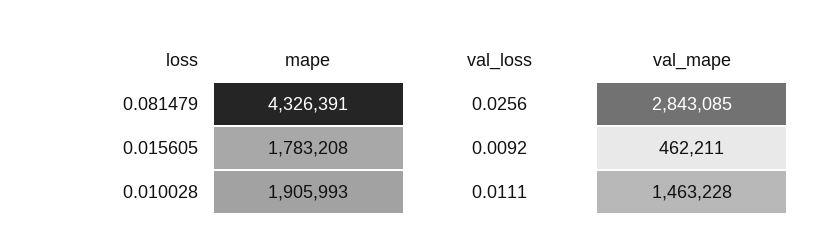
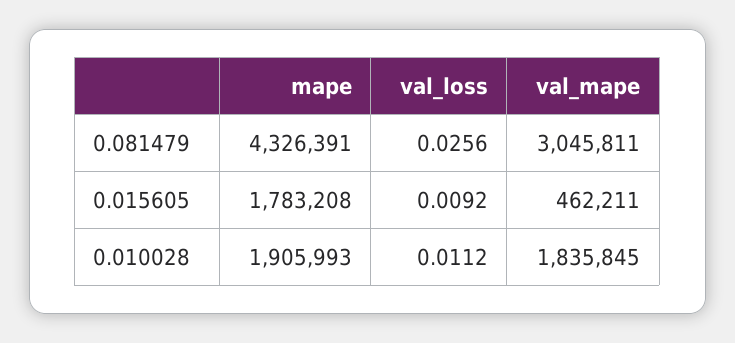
val_mape, 0.081479: 2843085 -> 3045811
val_loss, 0.010028: 0.0111 -> 0.0112
val_mape, 0.010028: 1463228 -> 1835845

